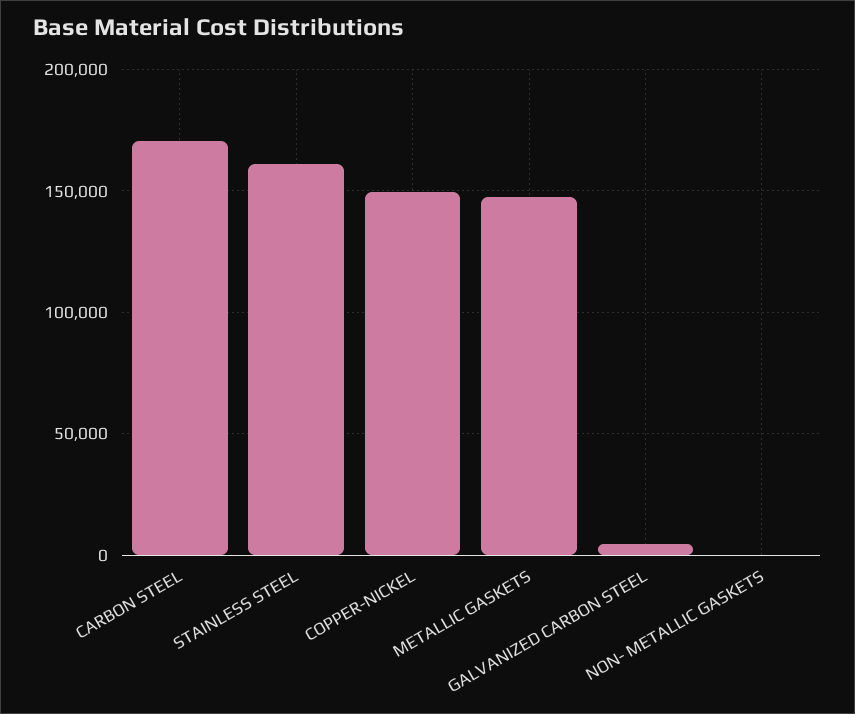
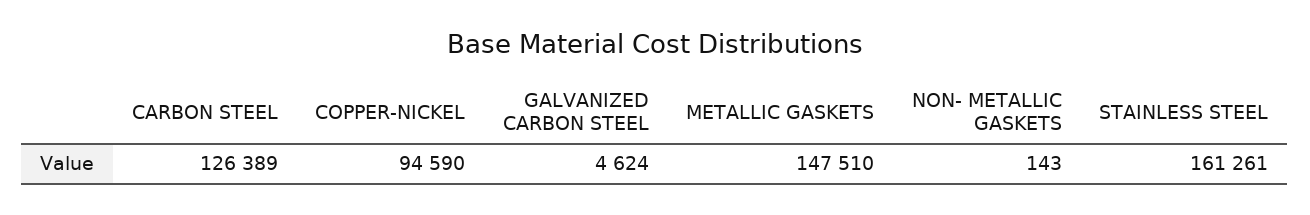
CARBON STEEL: 170000 -> 126389
COPPER-NICKEL: 150000 -> 94590

